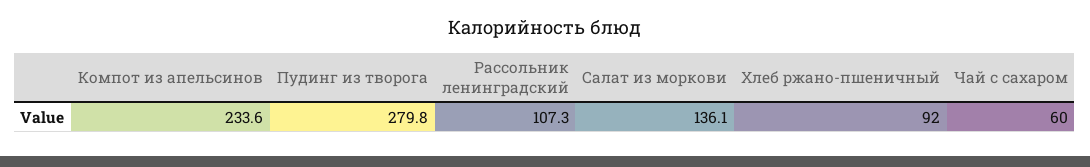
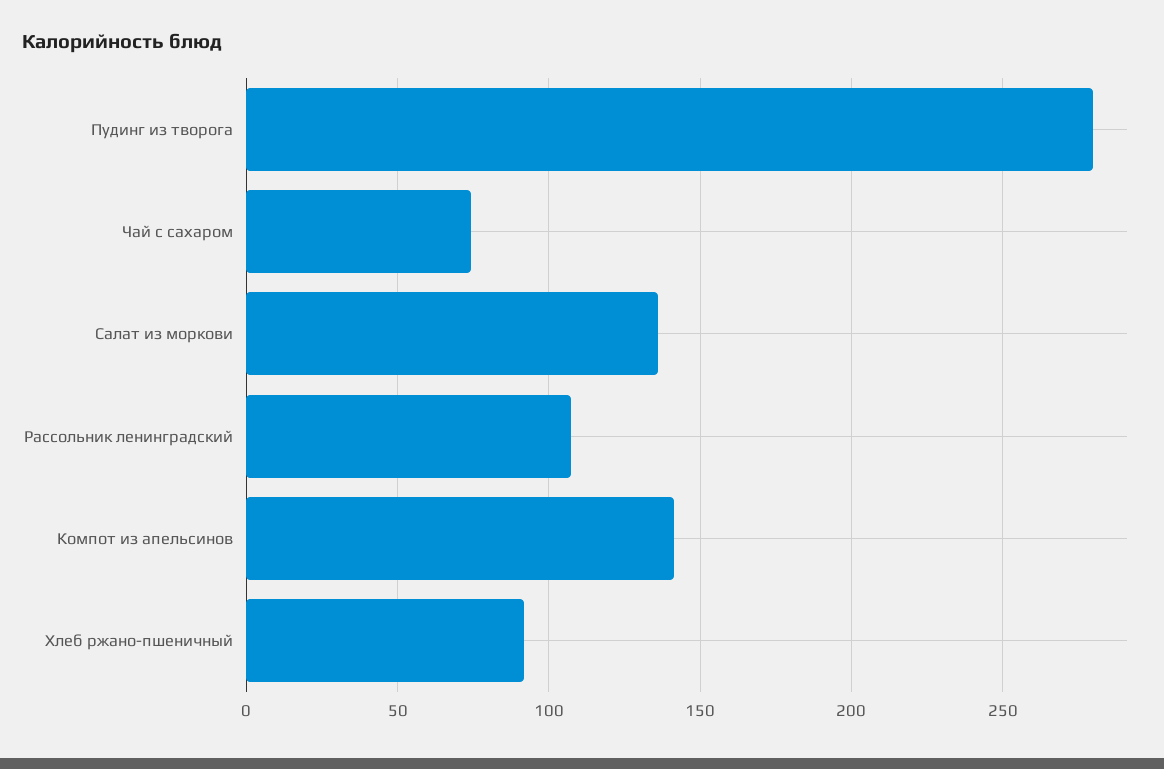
Компот из апельсинов: 233.6 -> 140
Чай с сахаром: 60 -> 75

